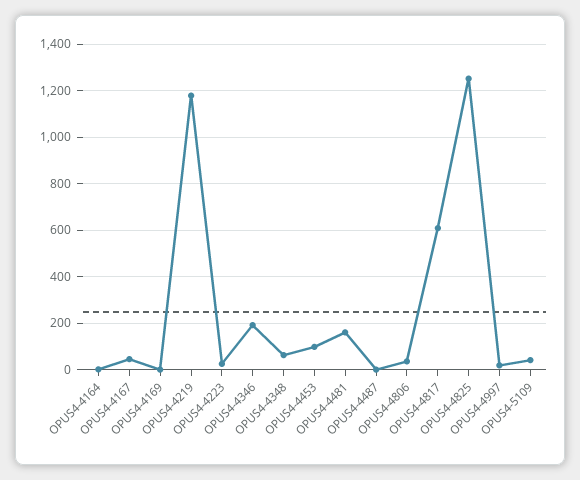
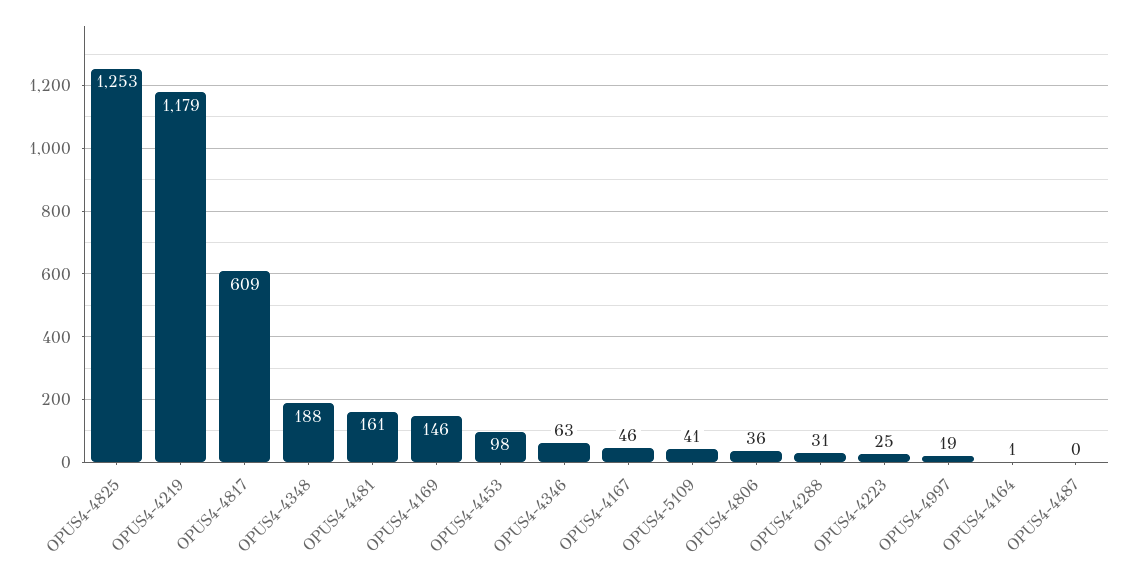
OPUS4-4169: 0 -> 146
OPUS4-4346: 200 -> 63
OPUS4-4348: 50 -> 188
OPUS4-4288: none -> 31

